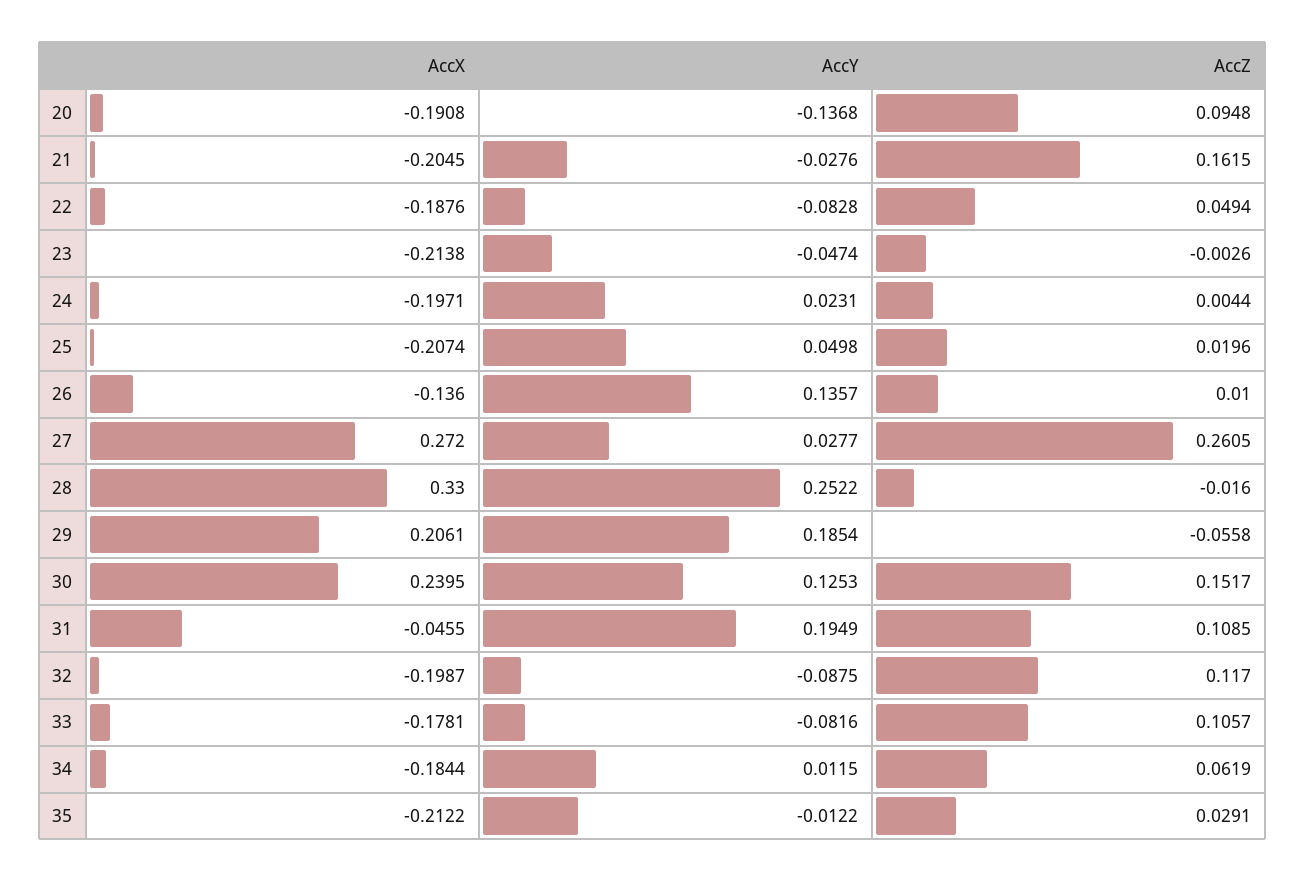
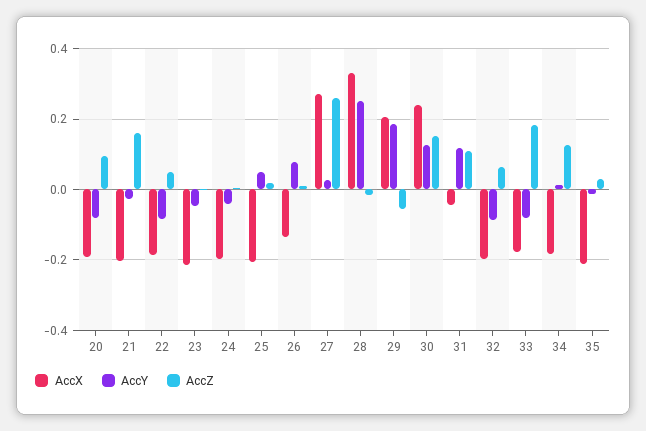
AccY, 20: -0.1368 -> -0.08
AccY, 24: 0.0231 -> -0.04
AccY, 26: 0.1357 -> 0.08
AccY, 31: 0.1949 -> 0.12
AccZ, 32: 0.117 -> 0.06
AccZ, 33: 0.1057 -> 0.18
AccZ, 34: 0.0619 -> 0.12

